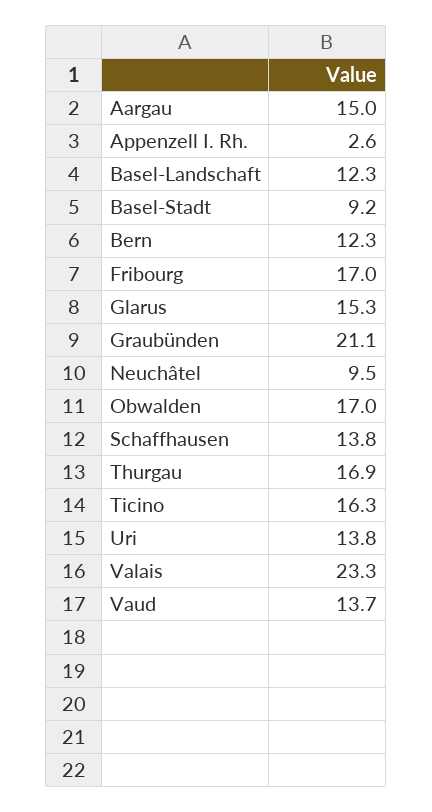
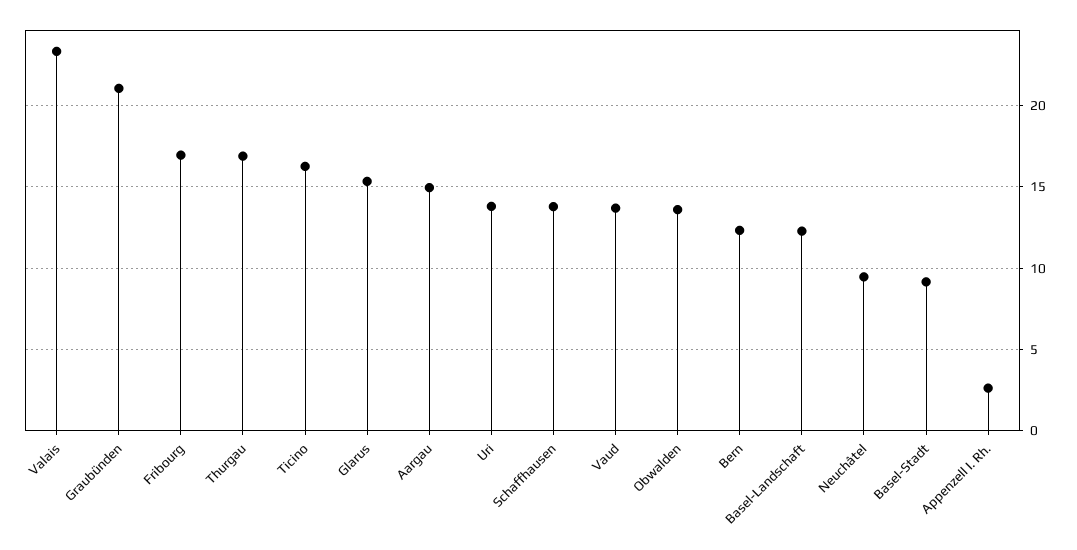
Obwalden: 17 -> 13.5

